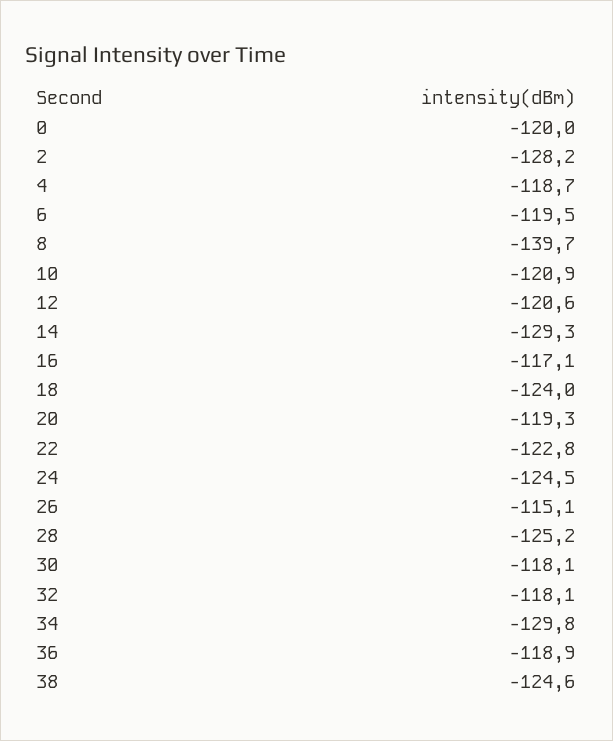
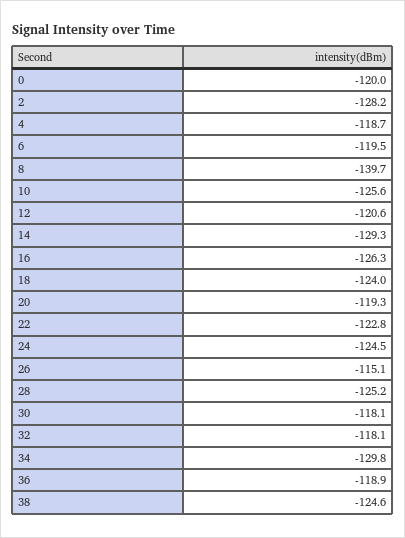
10: -120.9 -> -125.6
16: -117.1 -> -126.3

